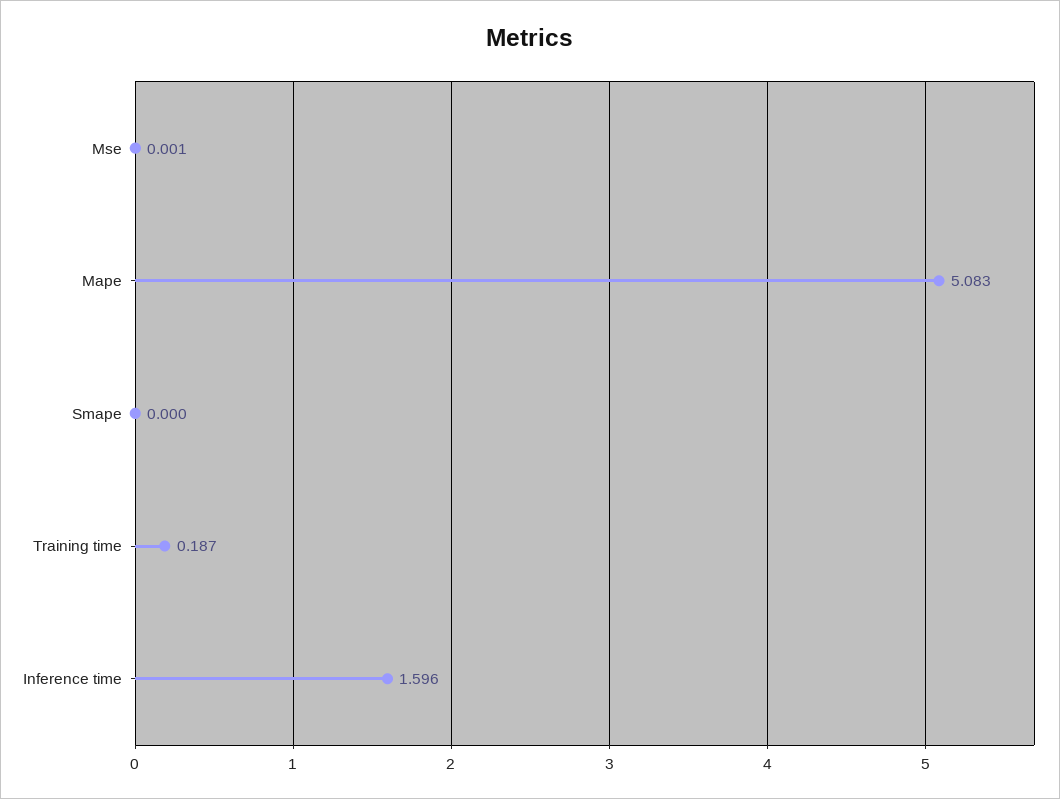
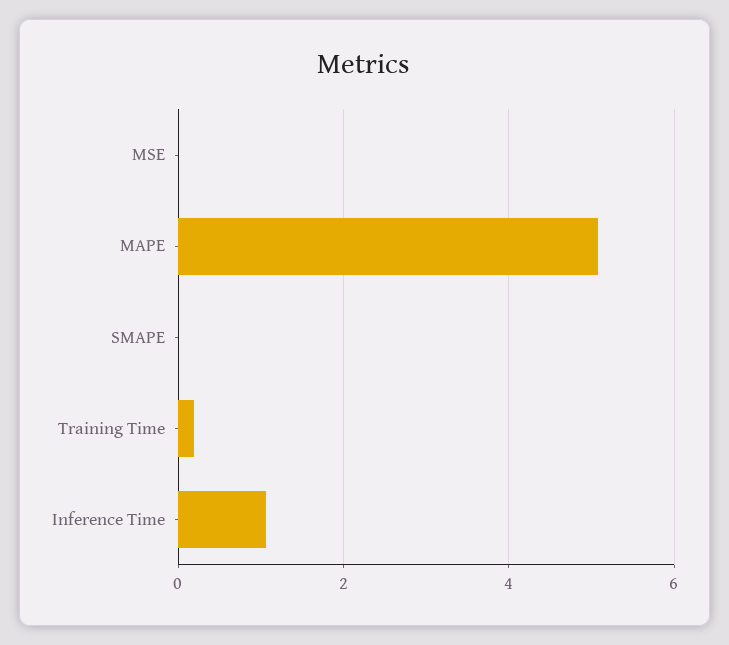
Inference time: 1.596 -> 1

